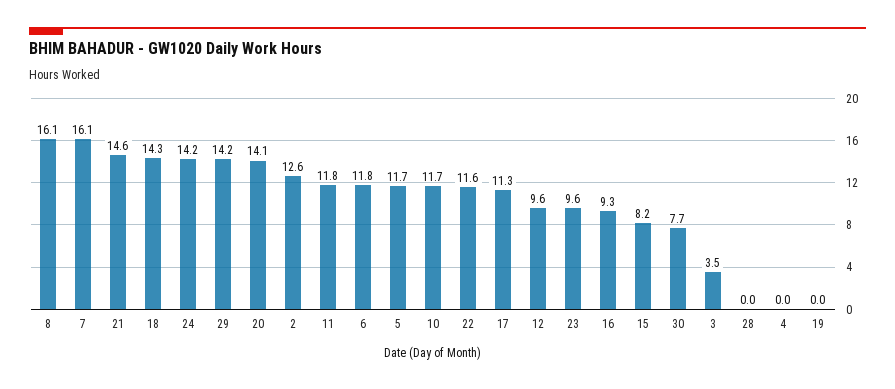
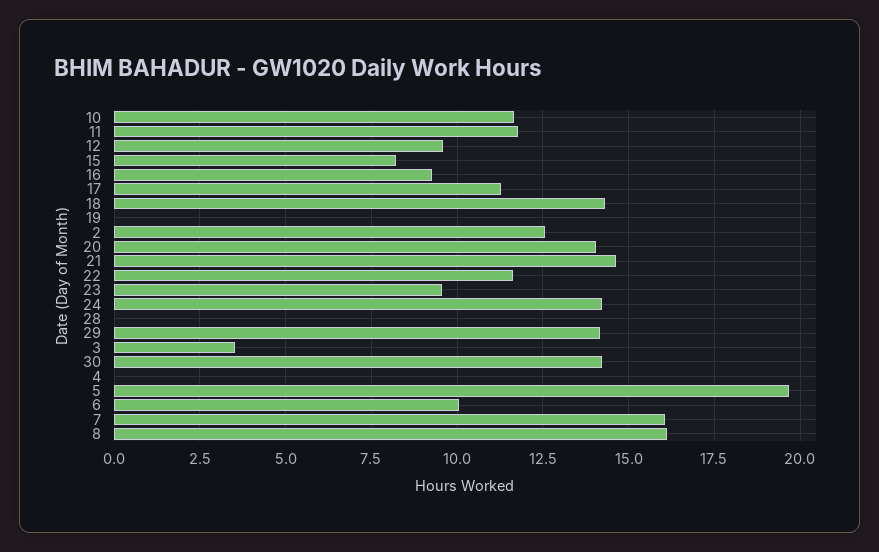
6: 11.8 -> 10
5: 11.7 -> 19.75
30: 7.7 -> 14.25

